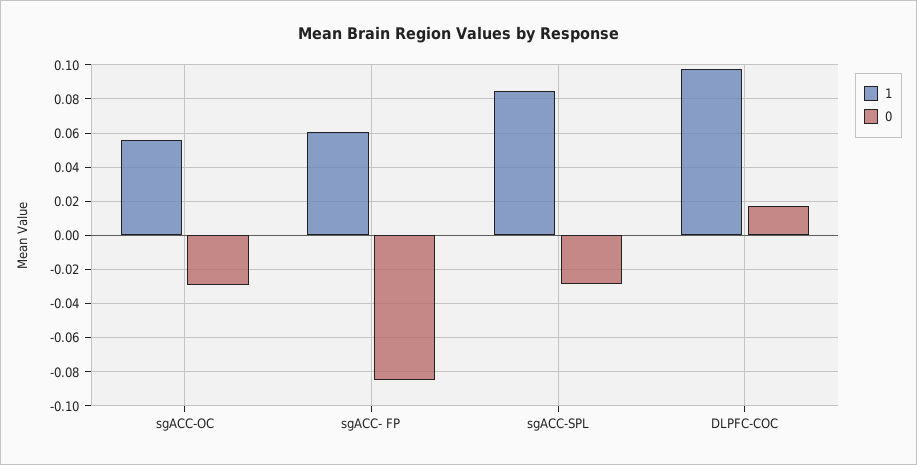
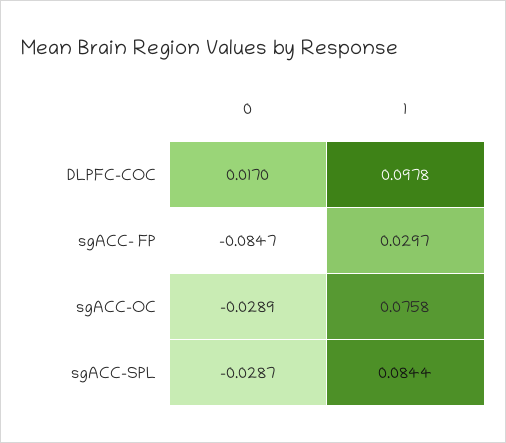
1, sgACC-OC: 0.055 -> 0.0758
1, sgACC- FP: 0.06 -> 0.0297

